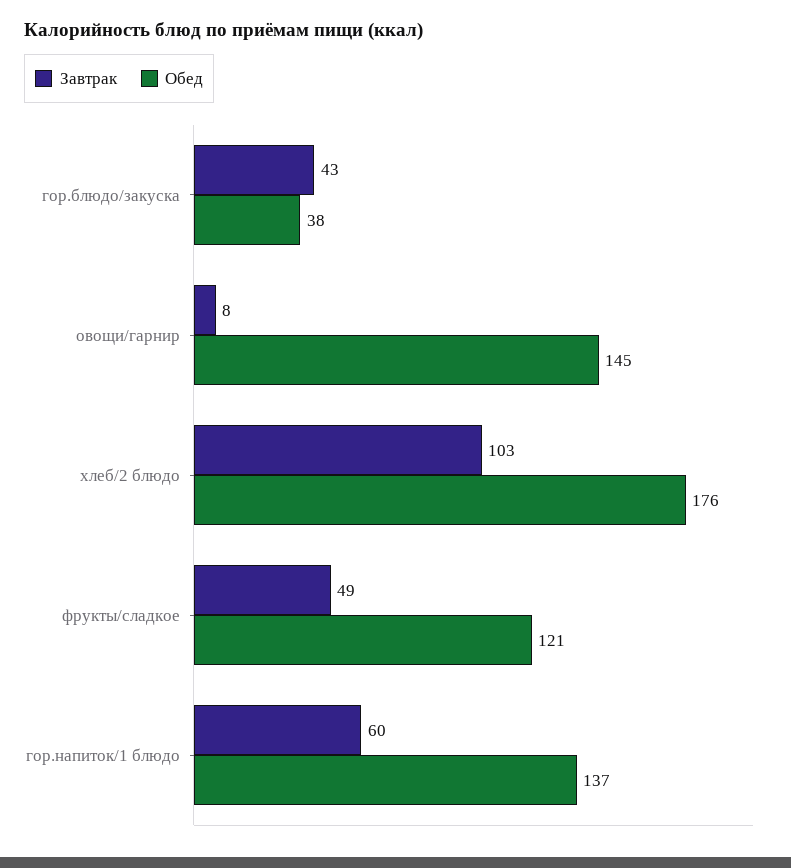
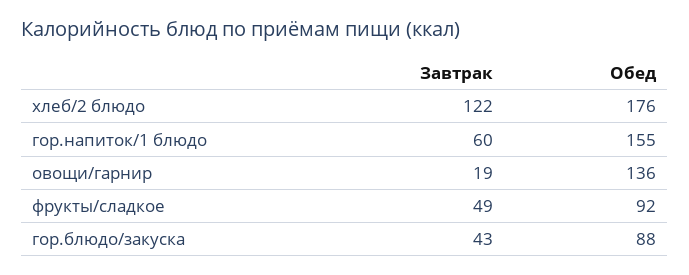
Обед, гор.блюдо/закуска: 38 -> 88
Завтрак, овощи/гарнир: 8 -> 19
Обед, овощи/гарнир: 145 -> 136
Завтрак, хлеб/2 блюдо: 103 -> 122
Обед, фрукты/сладкое: 121 -> 92
Обед, гор.напиток/1 блюдо: 137 -> 155

